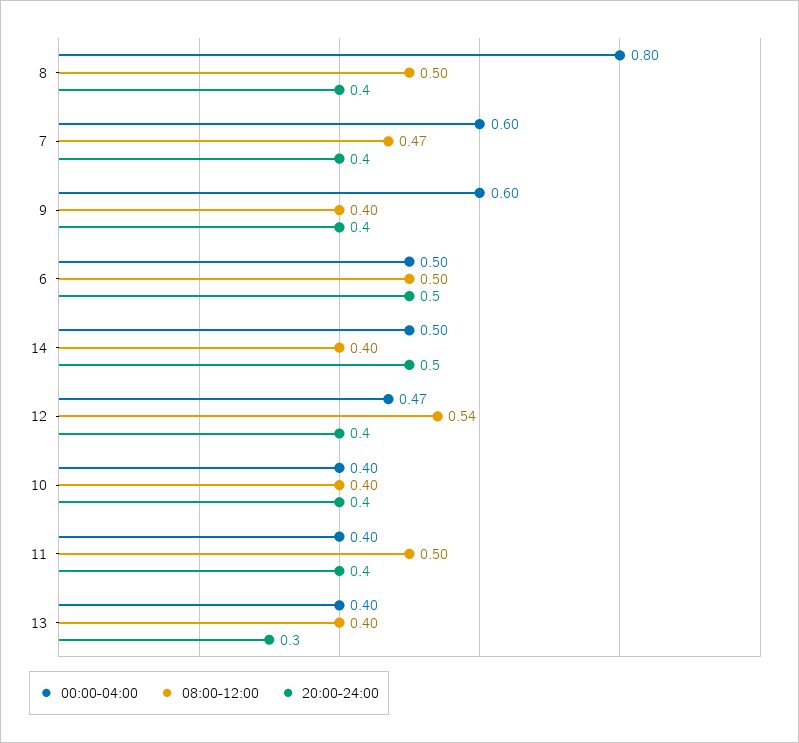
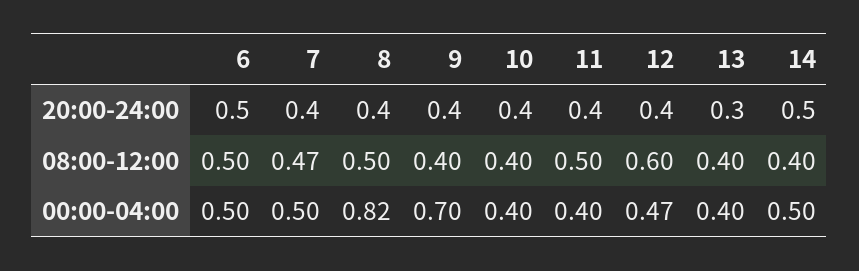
00:00-04:00, 8: 0.8 -> 0.82
00:00-04:00, 7: 0.6 -> 0.5
00:00-04:00, 9: 0.6 -> 0.7
08:00-12:00, 12: 0.54 -> 0.6

